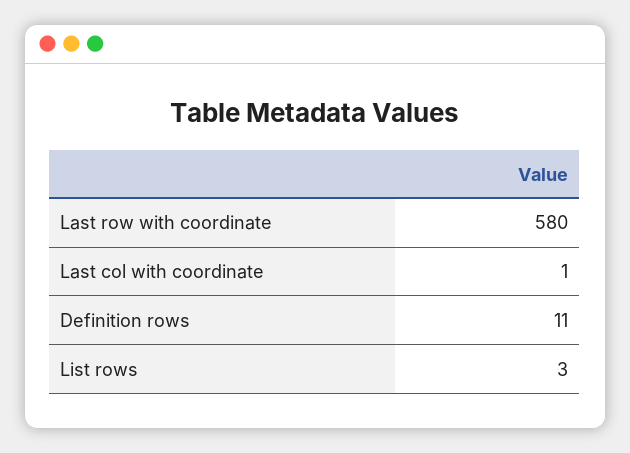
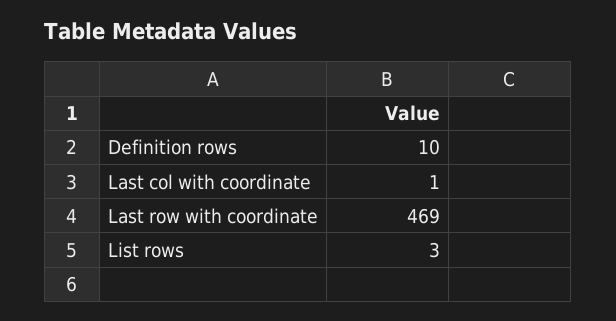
Last row with coordinate: 580 -> 469
Definition rows: 11 -> 10

